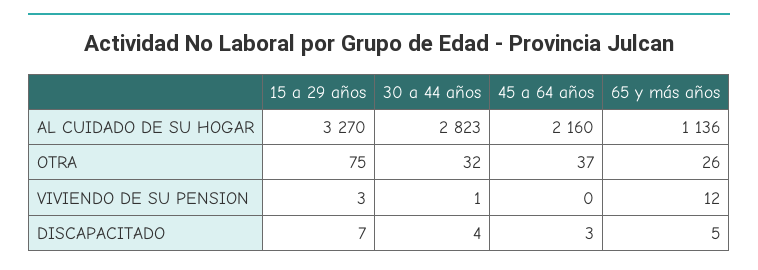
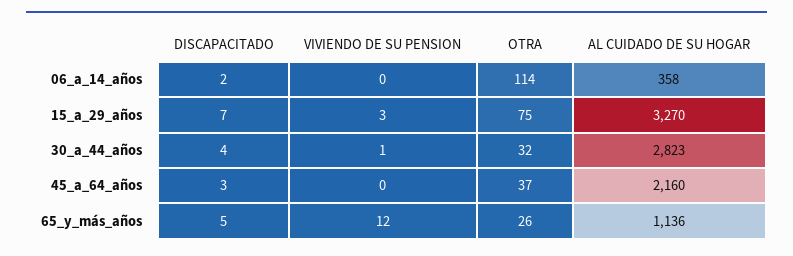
06_a_14_años, DISCAPACITADO: none -> 2
06_a_14_años, VIVIENDO DE SU PENSION: none -> 0
06_a_14_años, OTRA: none -> 114
06_a_14_años, AL CUIDADO DE SU HOGAR: none -> 358

